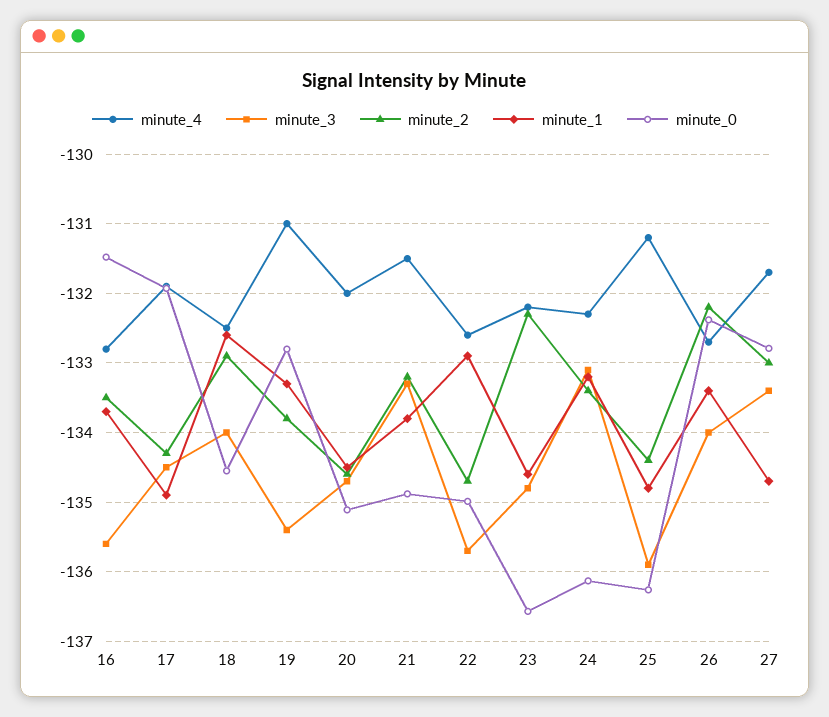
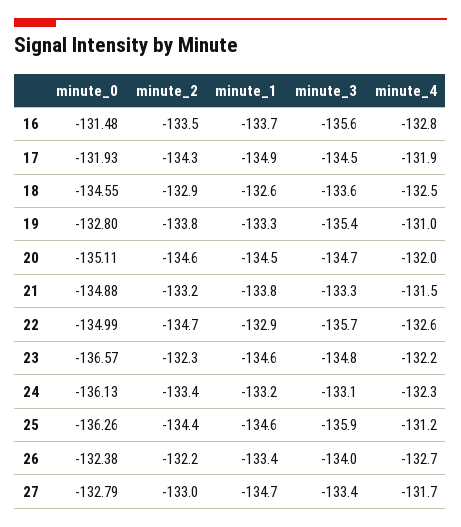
minute_3, 18: -134 -> -133.6
minute_1, 25: -134.8 -> -134.6

